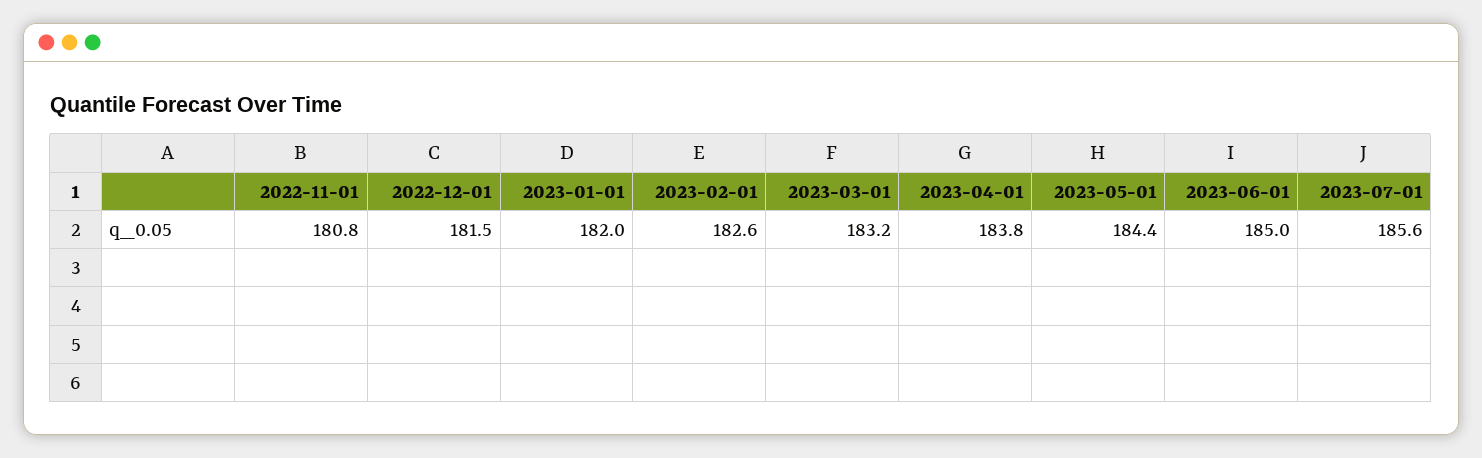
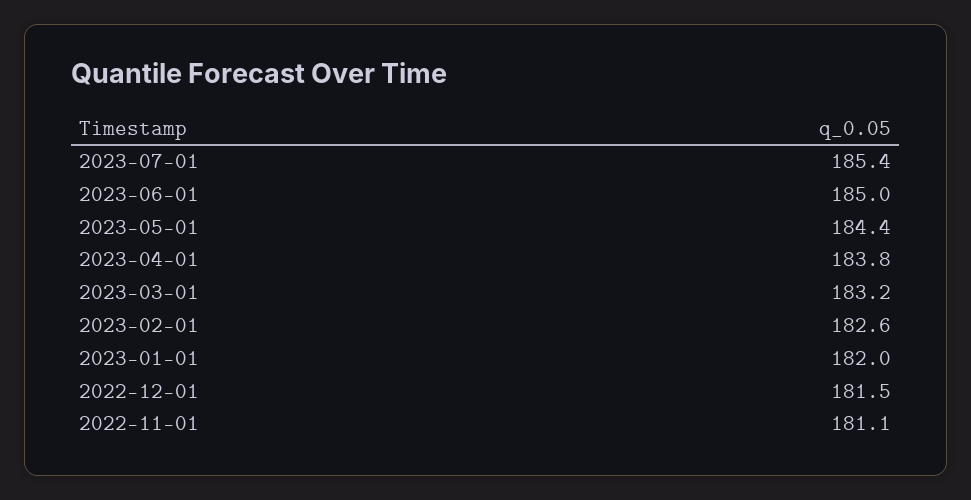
2022-11-01: 180.8 -> 181.1
2023-07-01: 185.6 -> 185.4

